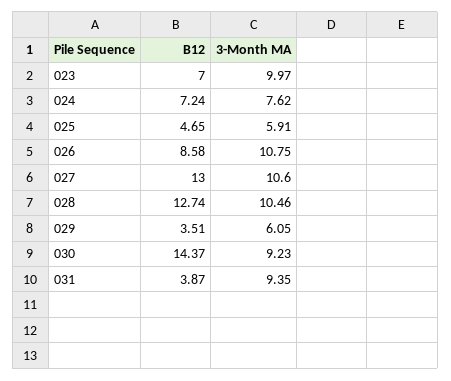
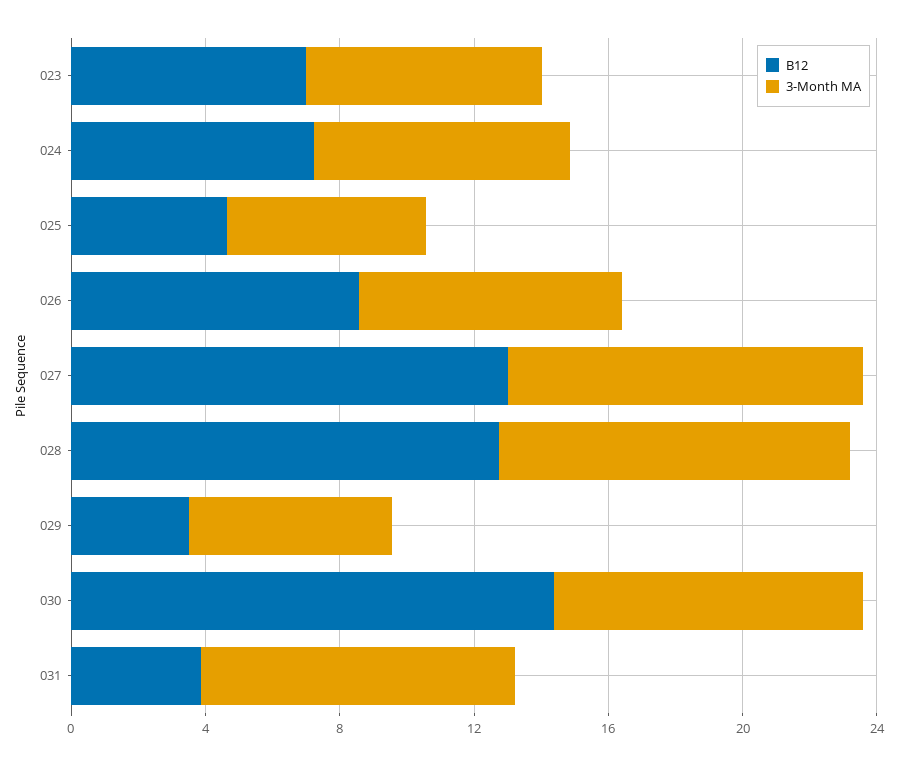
3-Month MA, 023: 9.97 -> 7
3-Month MA, 026: 10.75 -> 8

